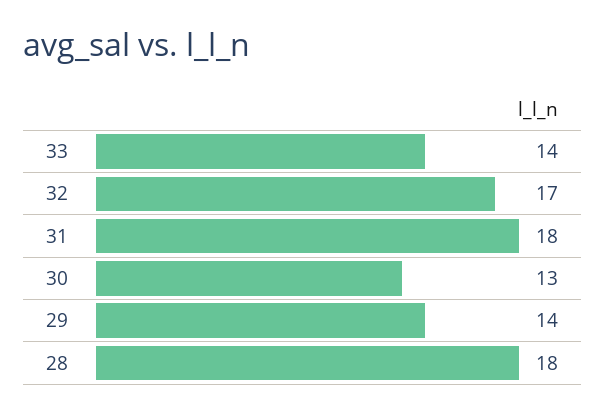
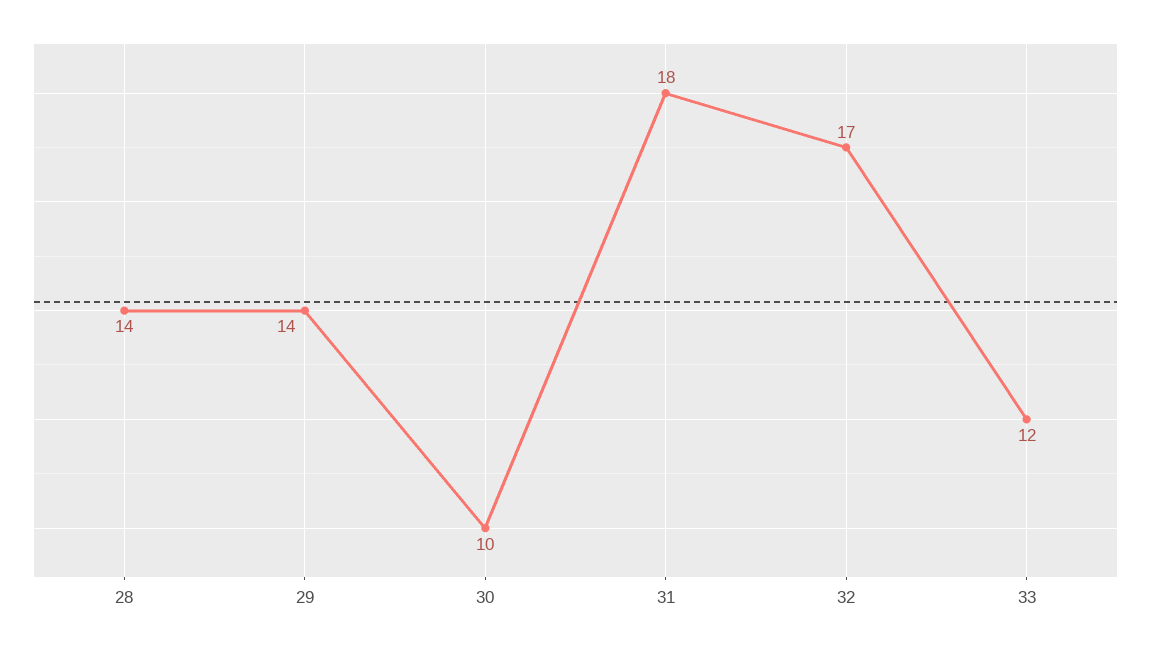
33: 14 -> 12
30: 13 -> 10
28: 18 -> 14

